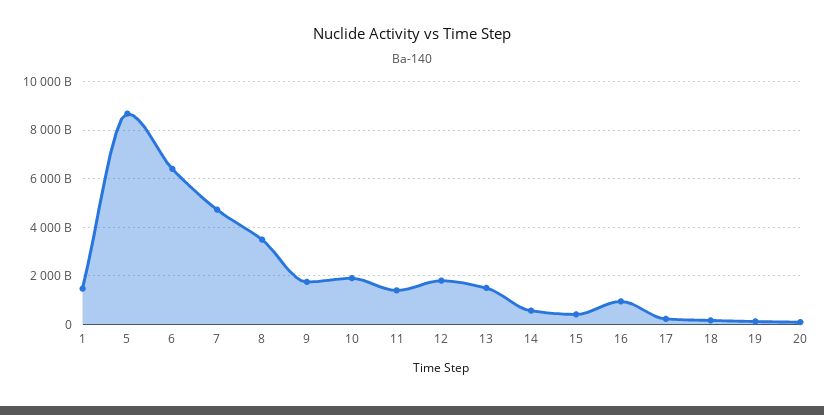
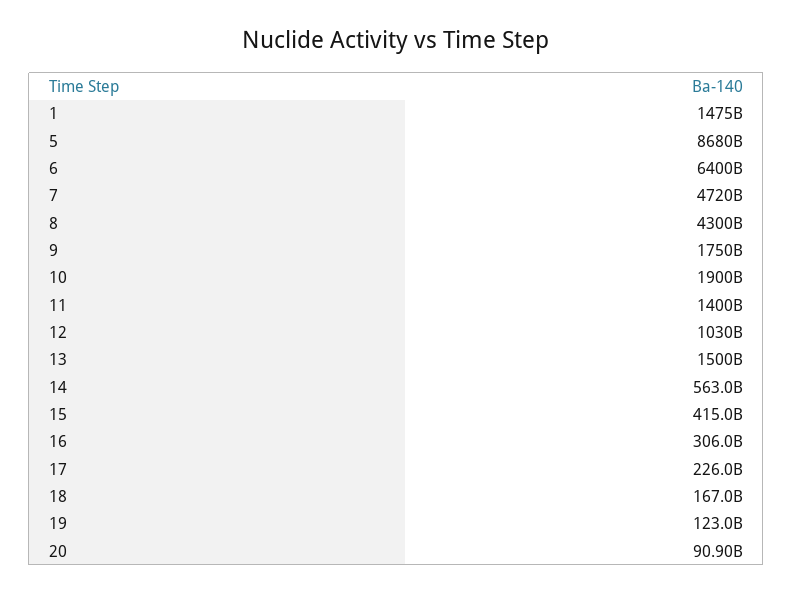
8: 3500000000000 -> 4300000000000
12: 1750000000000 -> 1030000000000
16: 1000000000000 -> 306000000000

